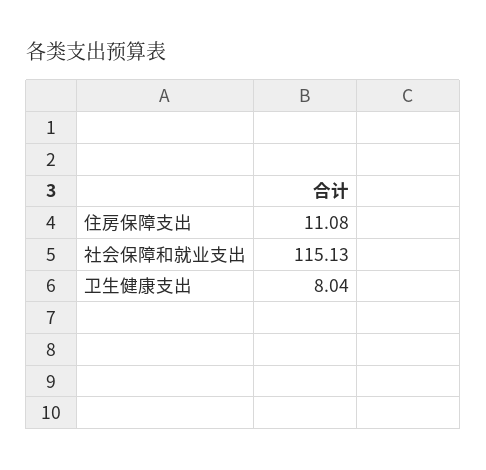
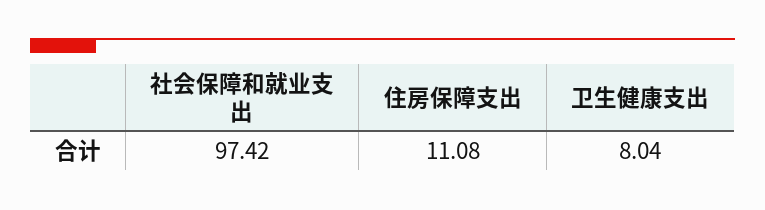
社会保障和就业支出: 115.13 -> 97.42

